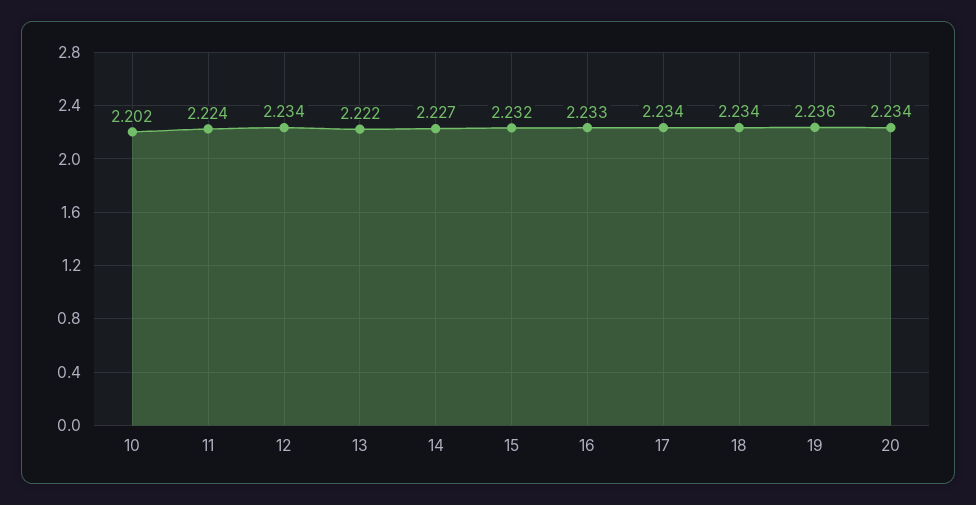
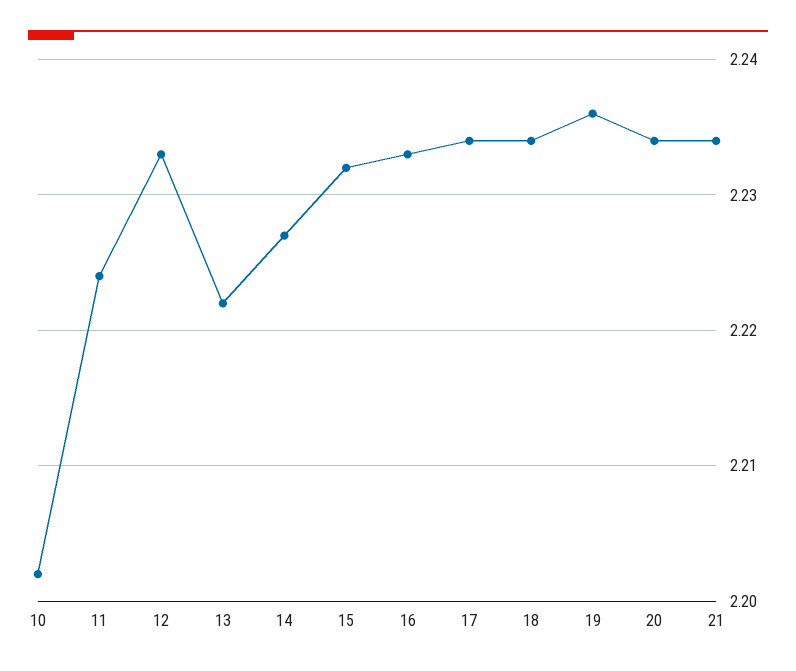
12: 2.234 -> 2.233
21: none -> 2.234

